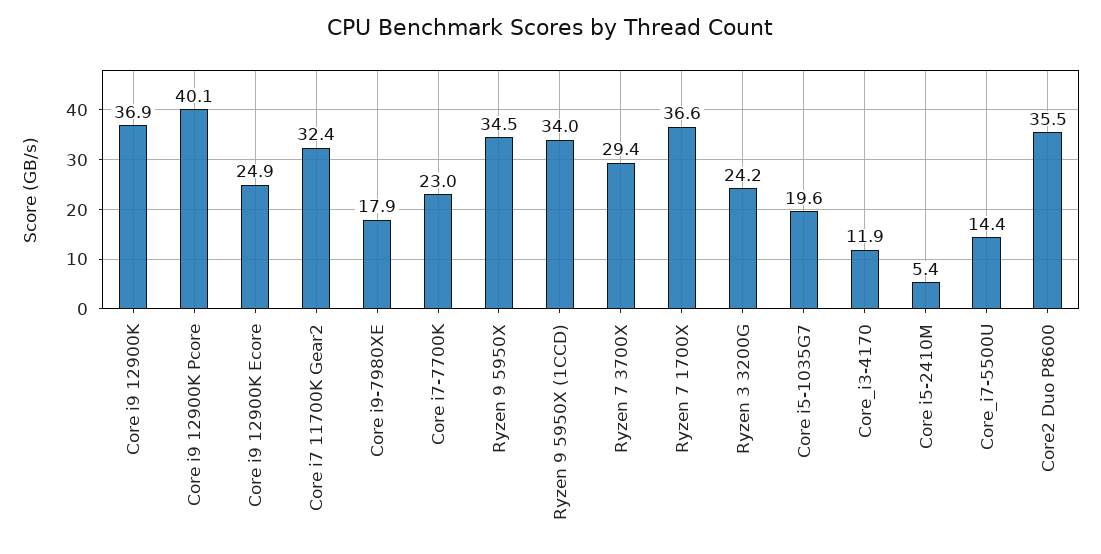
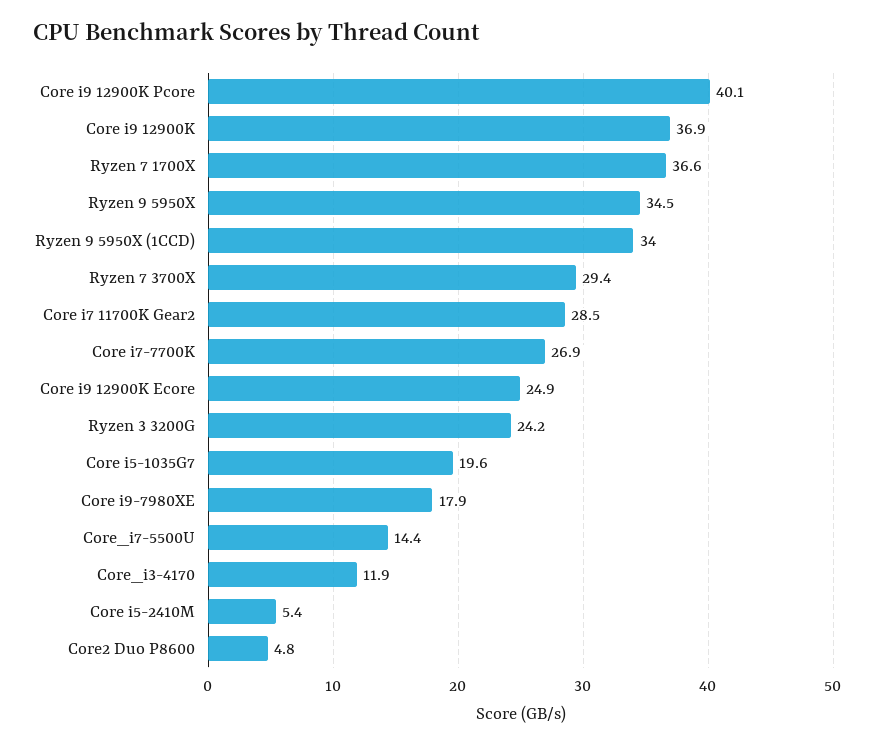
Core i7 11700K Gear2: 32.4 -> 28.5
Core i7-7700K: 23 -> 26.9
Core2 Duo P8600: 35.5 -> 4.8

